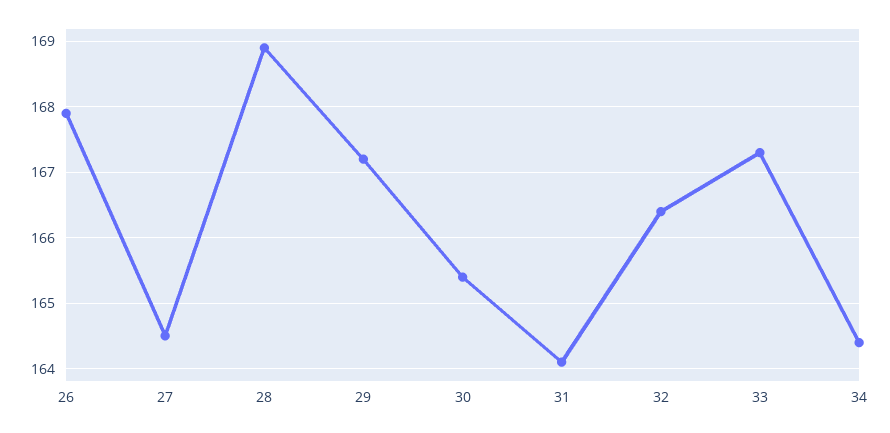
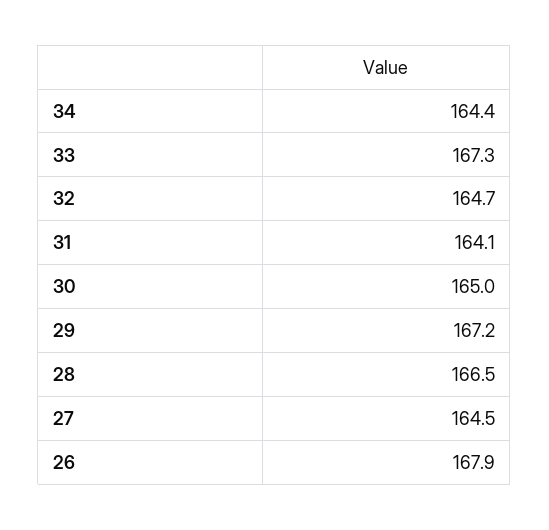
28: 168.9 -> 166.5
30: 165.4 -> 165
32: 166.4 -> 164.7

